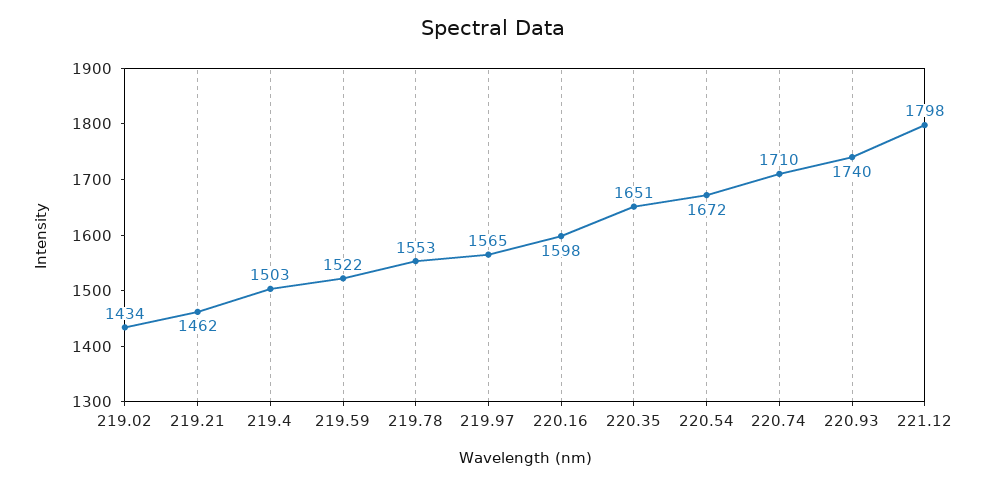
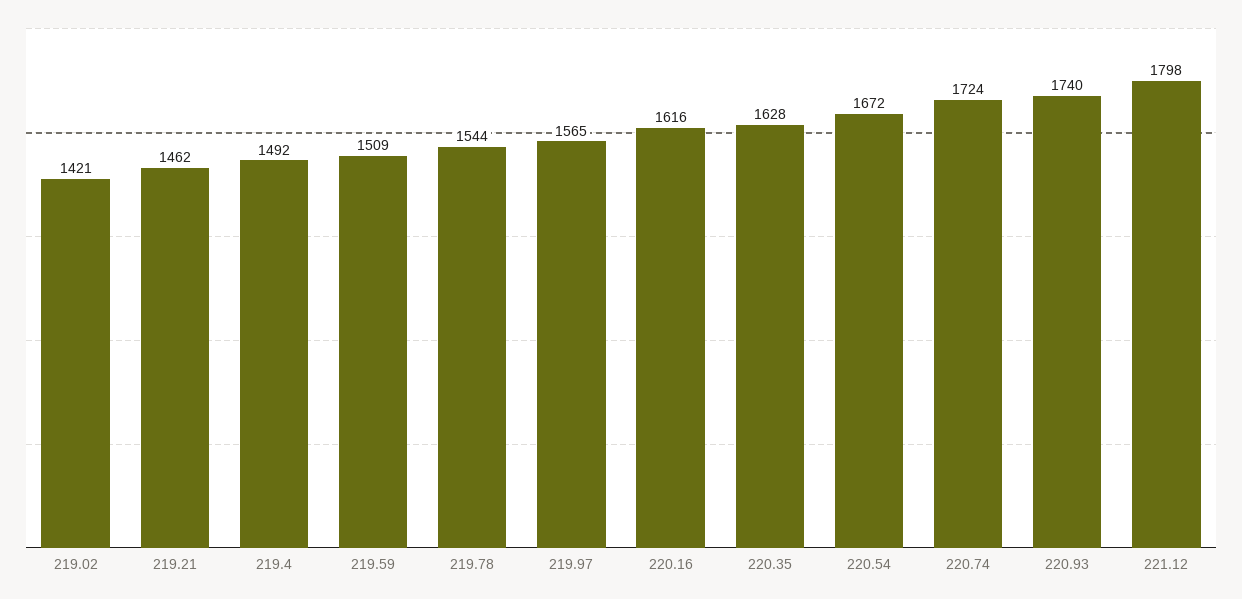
219.02: 1434 -> 1421
219.4: 1503 -> 1492
219.59: 1522 -> 1509
219.78: 1553 -> 1544
220.16: 1598 -> 1616
220.35: 1651 -> 1628
220.74: 1710 -> 1724

